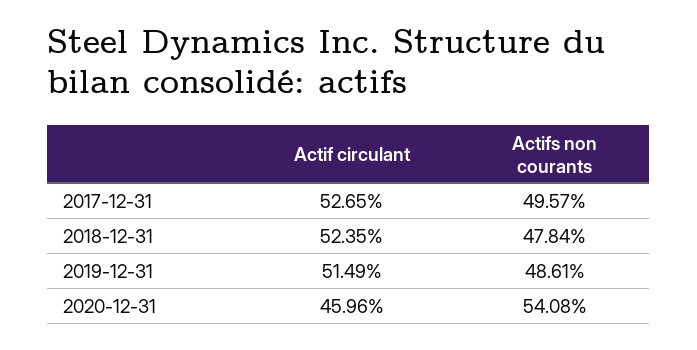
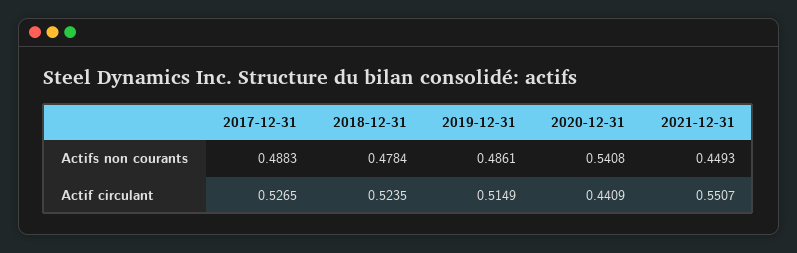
Actifs non courants, 2017-12-31: 0.4957 -> 0.4883
Actif circulant, 2020-12-31: 0.4596 -> 0.4409
Actifs non courants, 2021-12-31: none -> 0.4493
Actif circulant, 2021-12-31: none -> 0.5507

